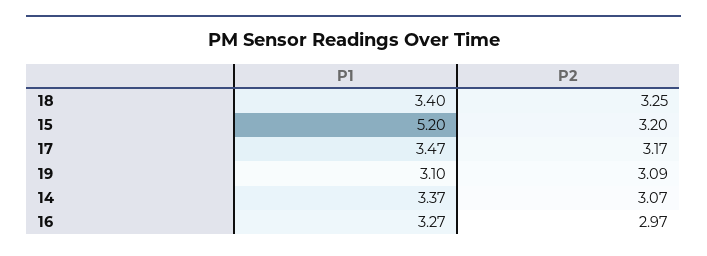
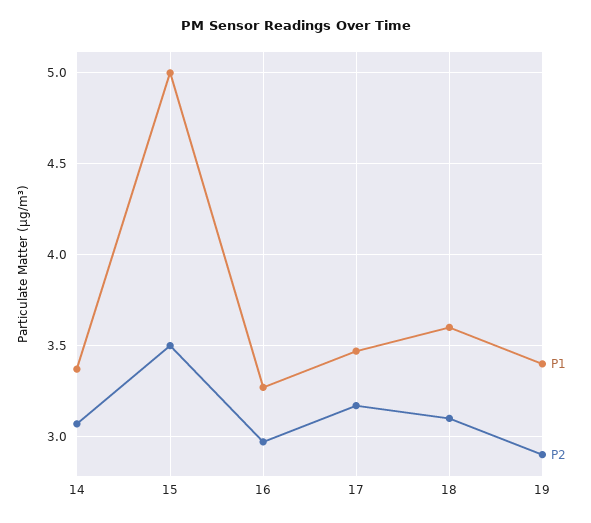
P1, 18: 3.4 -> 3.6
P2, 18: 3.25 -> 3.1
P1, 15: 5.2 -> 5
P2, 15: 3.2 -> 3.5
P1, 19: 3.1 -> 3.4
P2, 19: 3.09 -> 2.9

